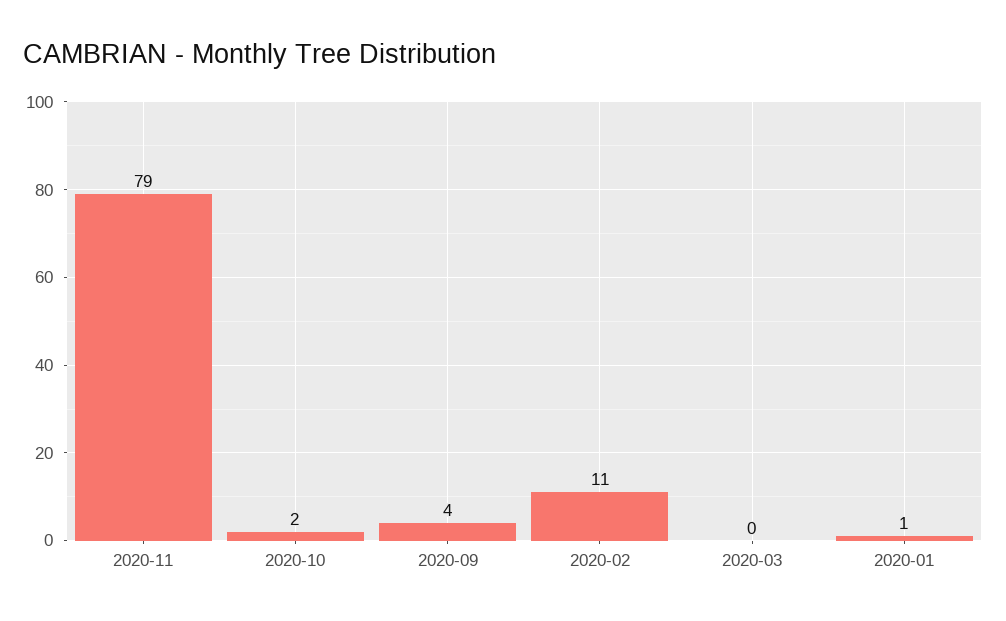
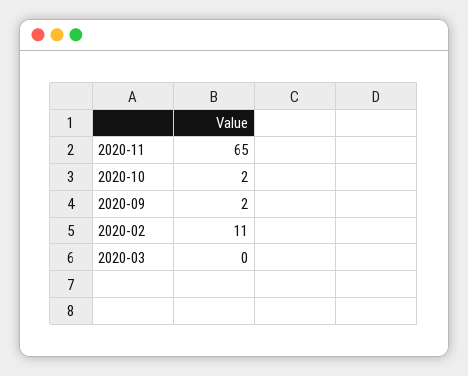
2020-11: 79 -> 65
2020-09: 4 -> 2
2020-01: 1 -> none

